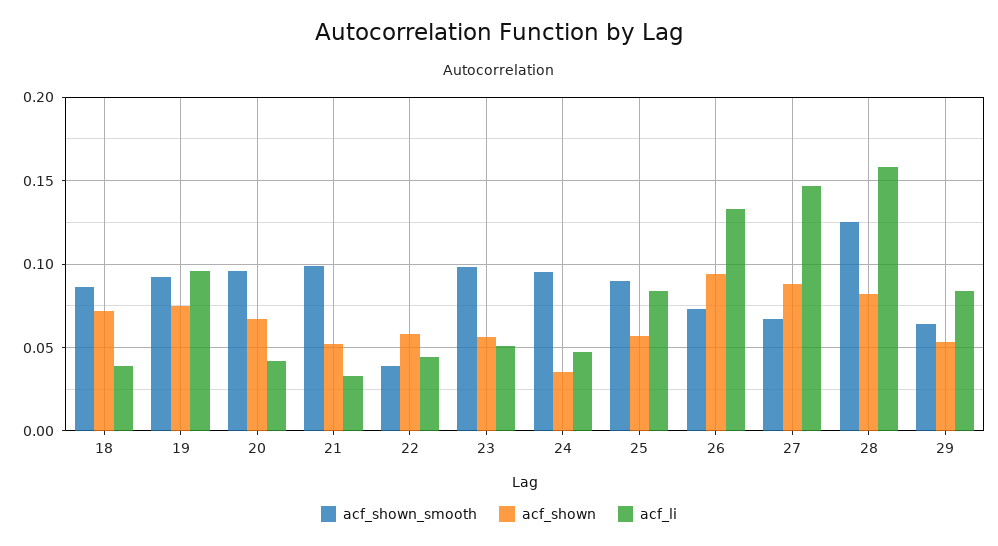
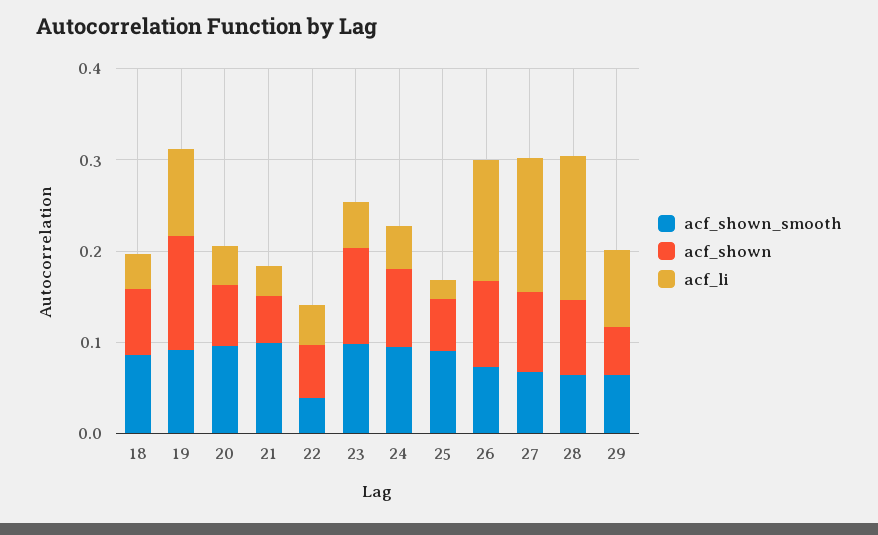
acf_shown, 19: 0.075 -> 0.12
acf_shown, 23: 0.055 -> 0.1
acf_shown, 24: 0.035 -> 0.08
acf_li, 25: 0.085 -> 0.02
acf_shown_smooth, 28: 0.125 -> 0.06

